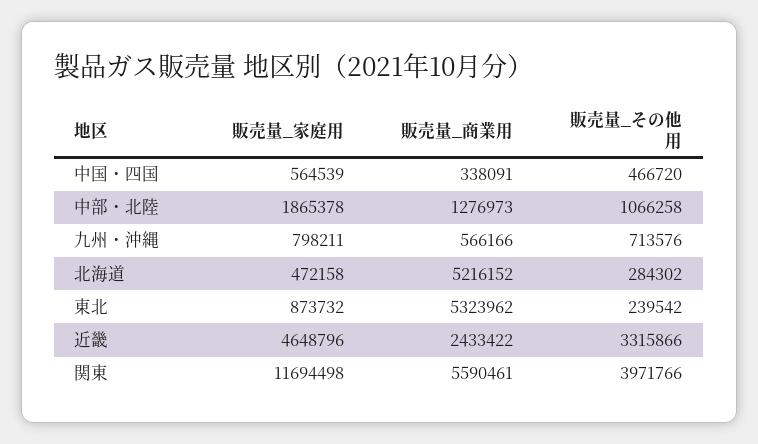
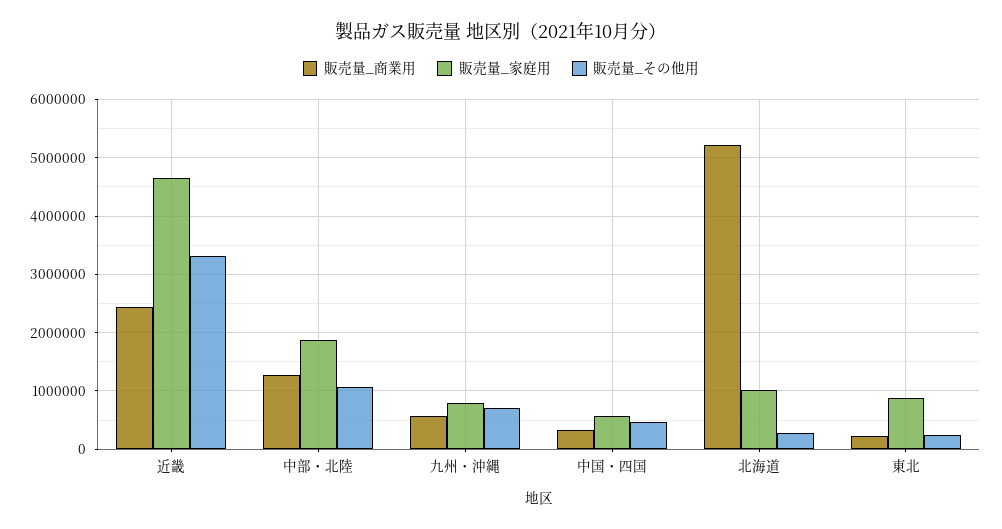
販売量_家庭用, 北海道: 472158 -> 1000000
販売量_商業用, 東北: 5323962 -> 200000
販売量_家庭用, 関東: 11694498 -> none
販売量_商業用, 関東: 5590461 -> none
販売量_その他用, 関東: 3971766 -> none

